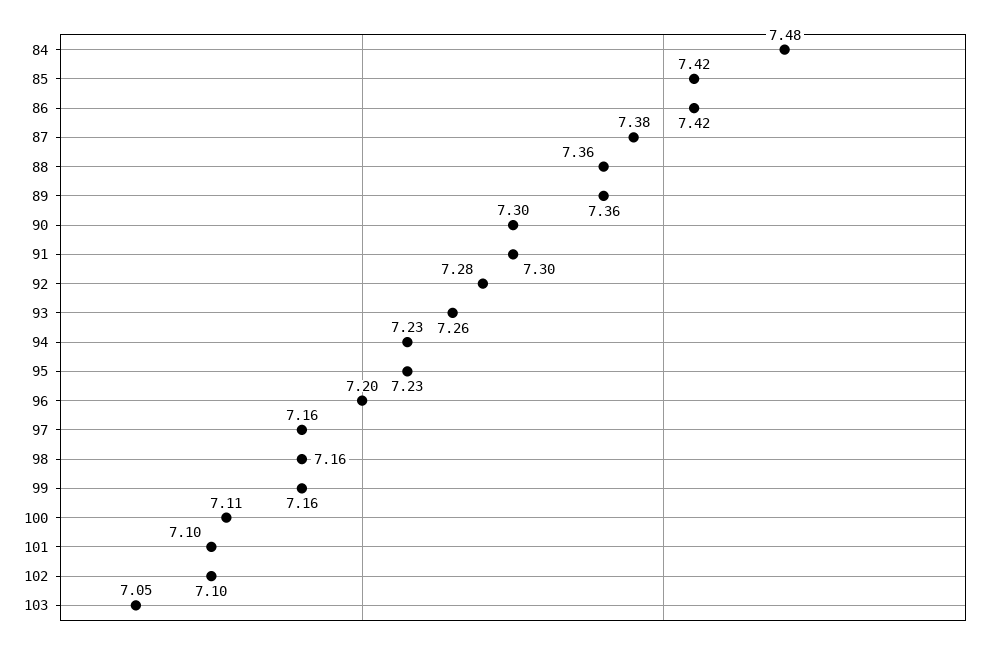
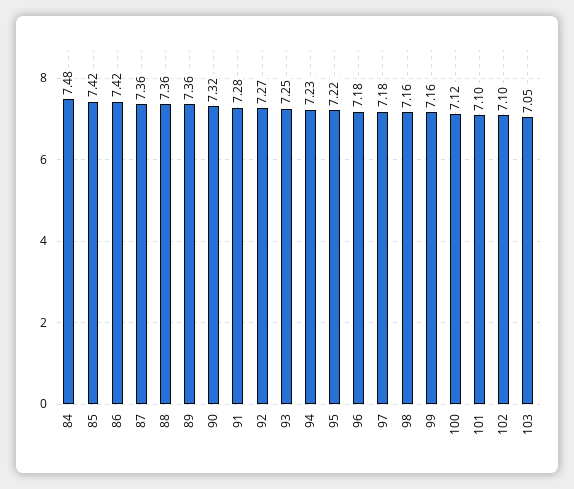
87: 7.38 -> 7.36
90: 7.3 -> 7.32
91: 7.3 -> 7.28
92: 7.28 -> 7.27
93: 7.26 -> 7.25
95: 7.23 -> 7.22
96: 7.2 -> 7.18
97: 7.16 -> 7.18
100: 7.11 -> 7.12

